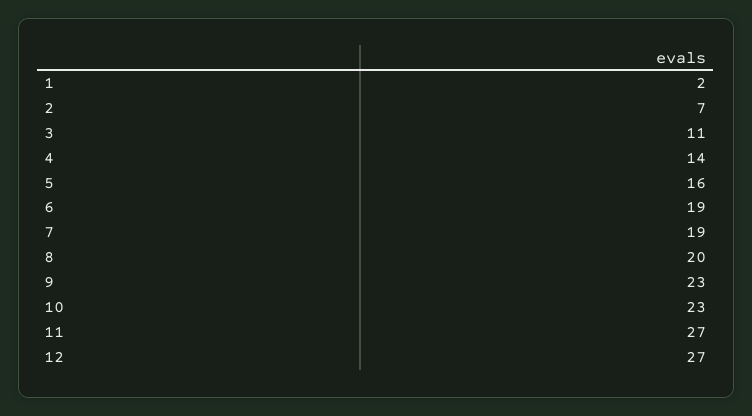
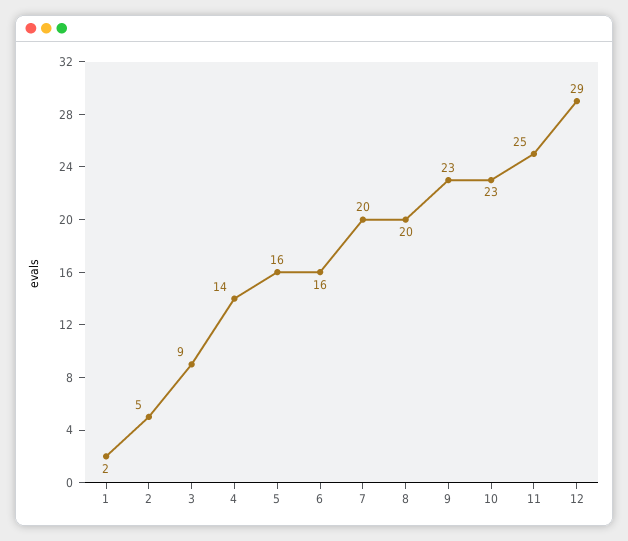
2: 7 -> 5
3: 11 -> 9
6: 19 -> 16
7: 19 -> 20
11: 27 -> 25
12: 27 -> 29

